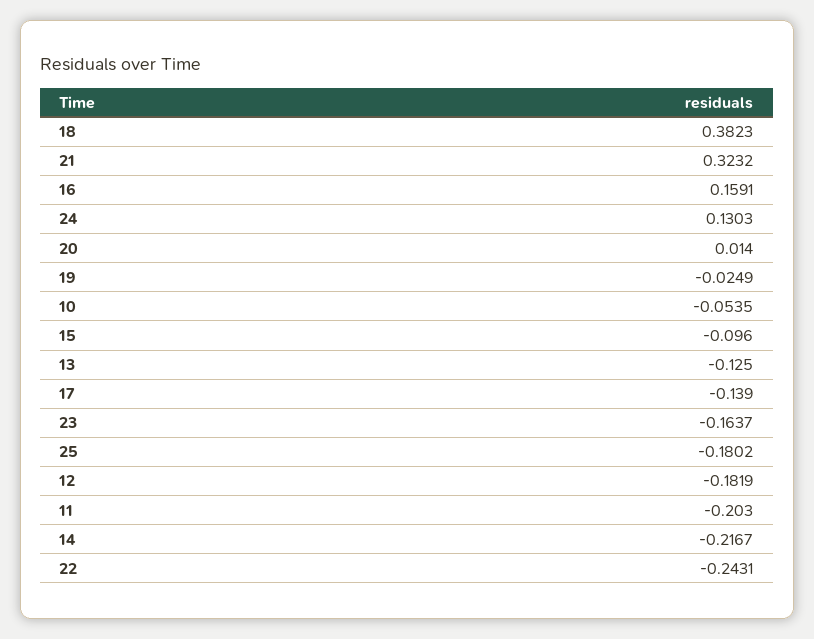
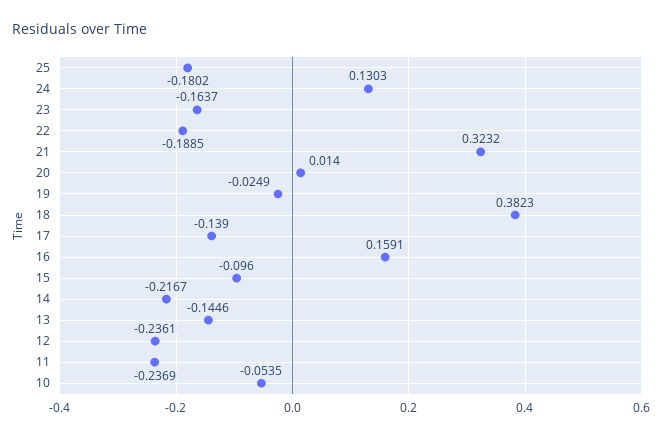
13: -0.125 -> -0.1446
12: -0.1819 -> -0.2361
11: -0.203 -> -0.2369
22: -0.2431 -> -0.1885

